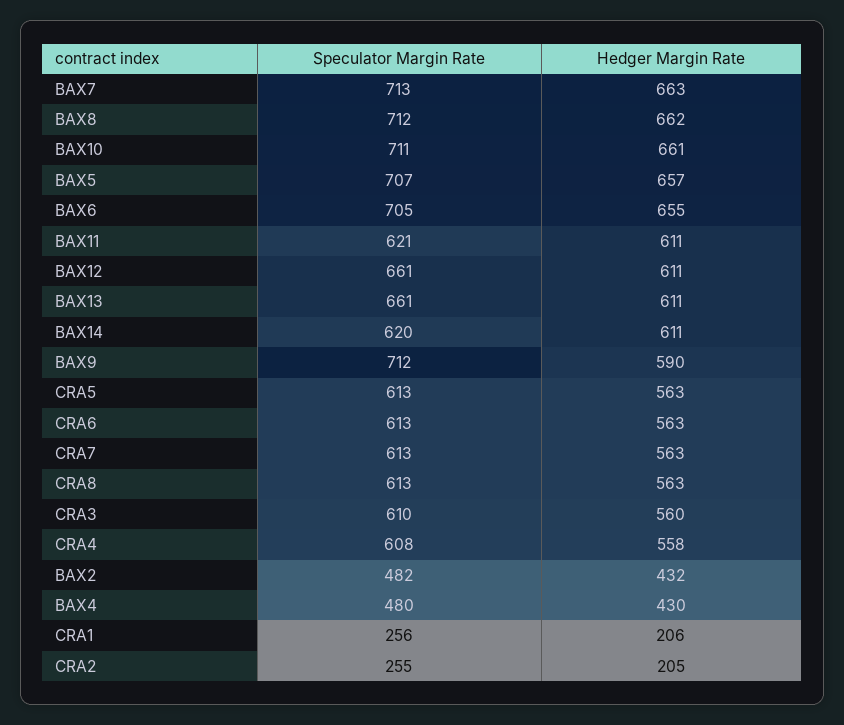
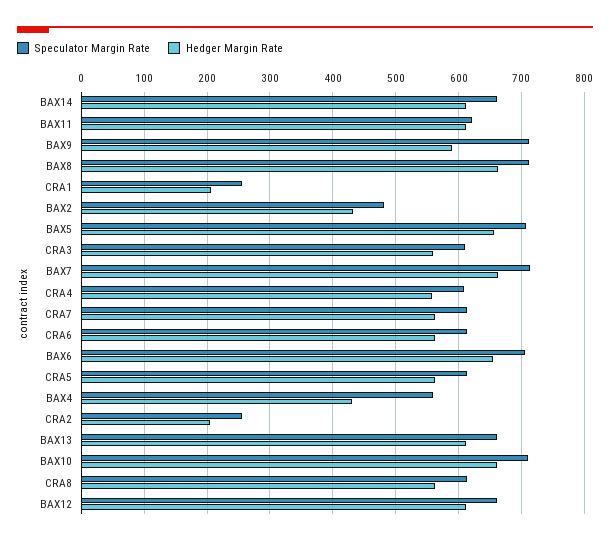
Speculator Margin Rate, BAX14: 620 -> 660
Speculator Margin Rate, BAX4: 480 -> 560

